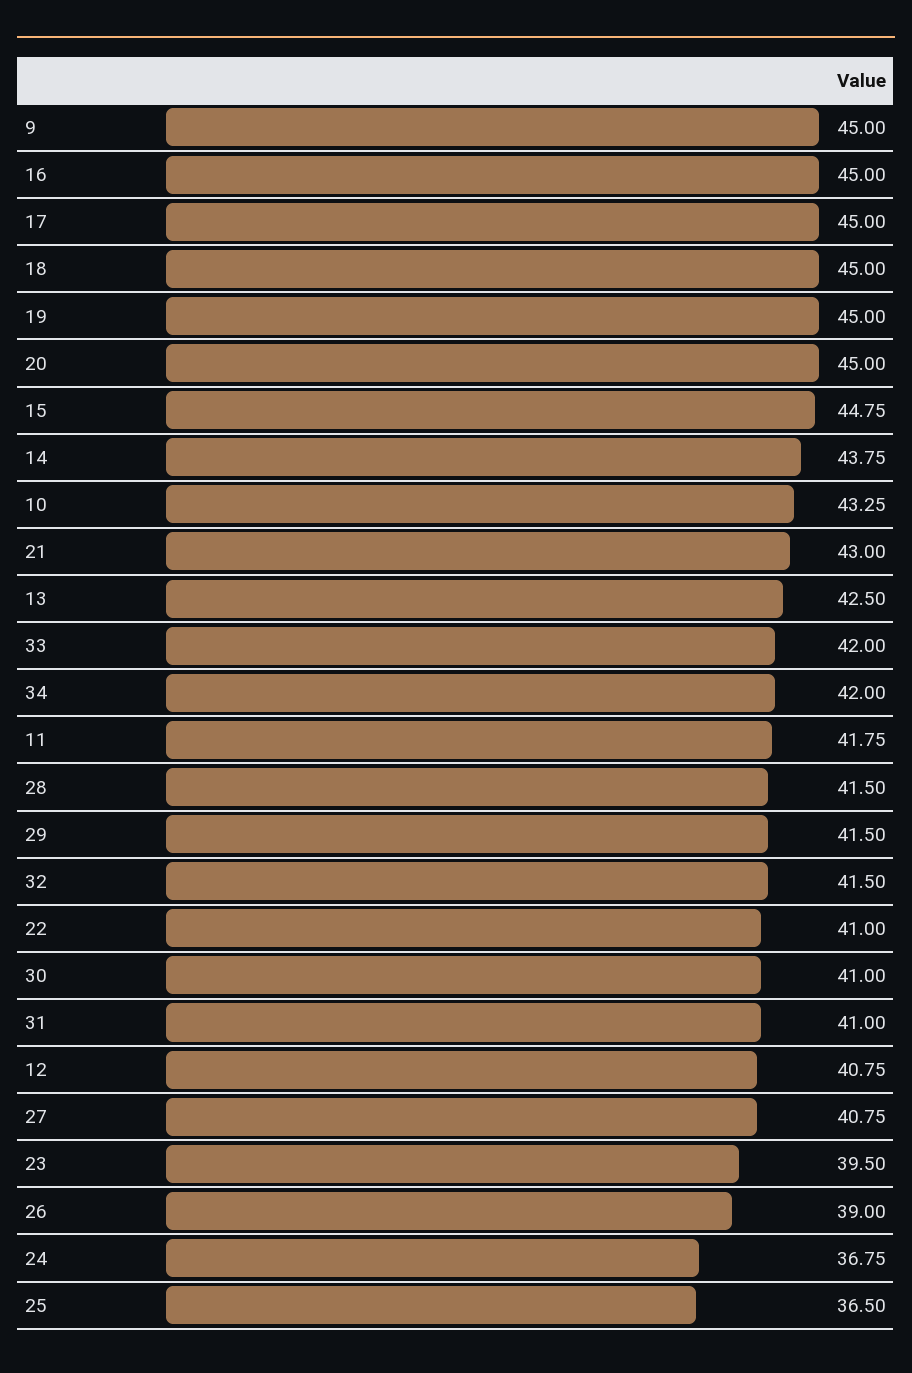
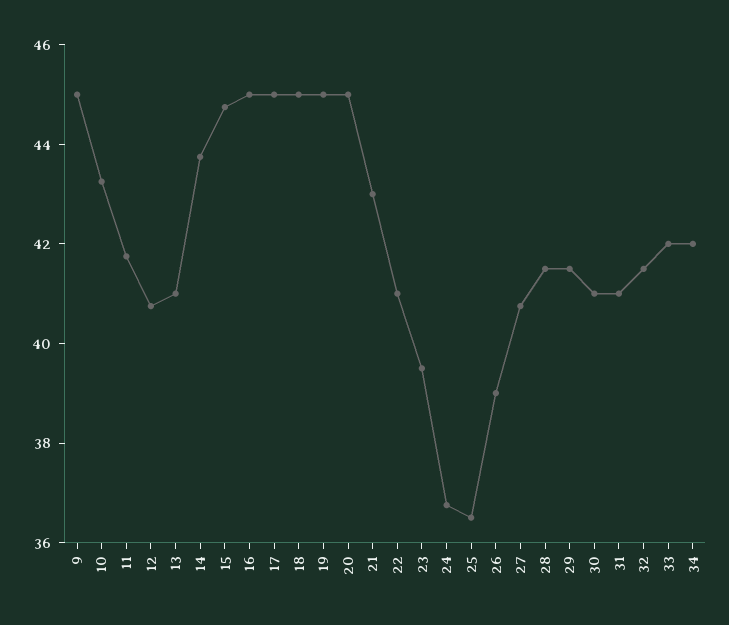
13: 42.5 -> 41

